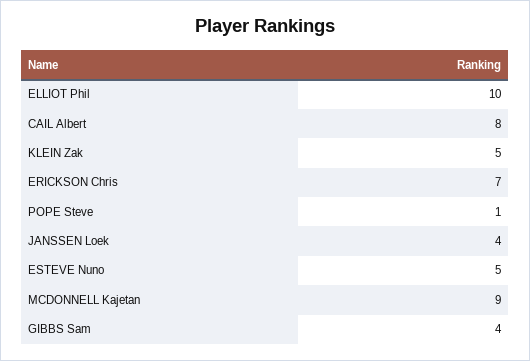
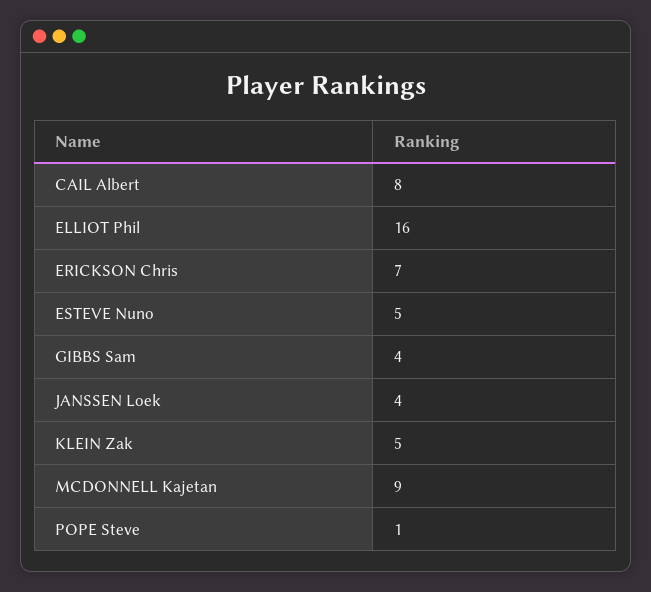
ELLIOT Phil: 10 -> 16

